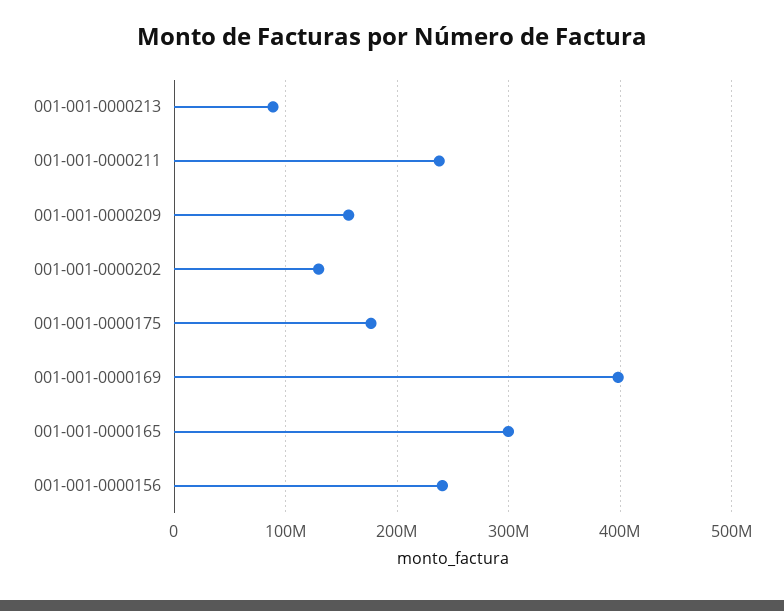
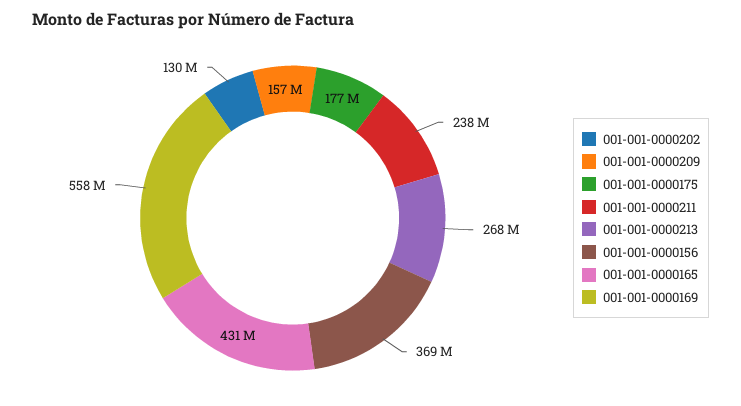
001-001-0000213: 90000000 -> 268000000
001-001-0000169: 400000000 -> 558000000
001-001-0000165: 300000000 -> 431000000
001-001-0000156: 240000000 -> 369000000

